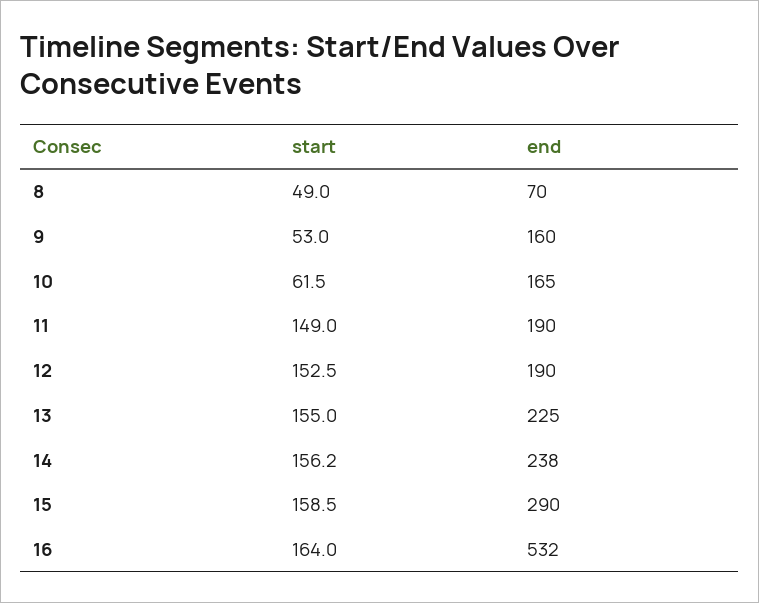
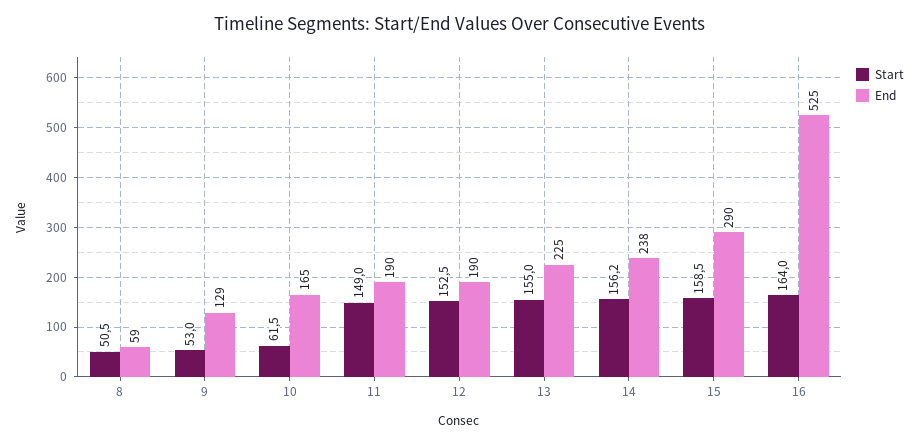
start, 8: 49 -> 50.5
end, 8: 70 -> 59
end, 9: 160 -> 129
end, 16: 532 -> 525

